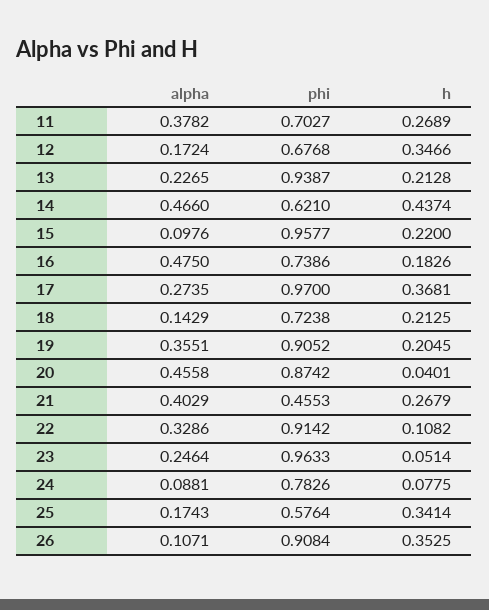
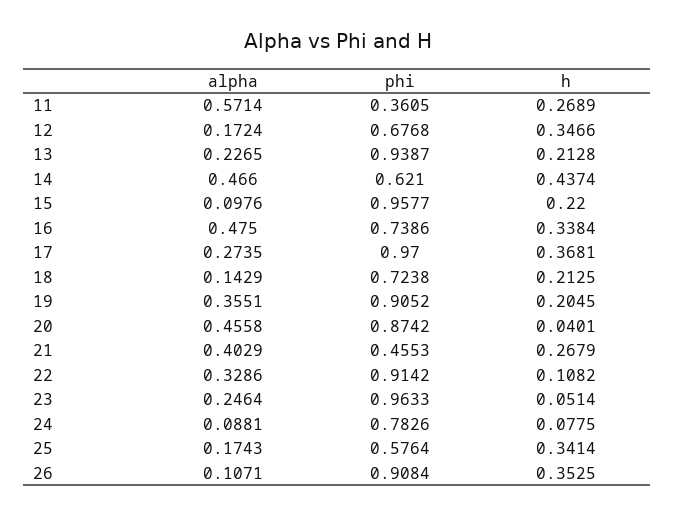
alpha, 11: 0.3782 -> 0.5714
phi, 11: 0.7027 -> 0.3605
h, 16: 0.1826 -> 0.3384

